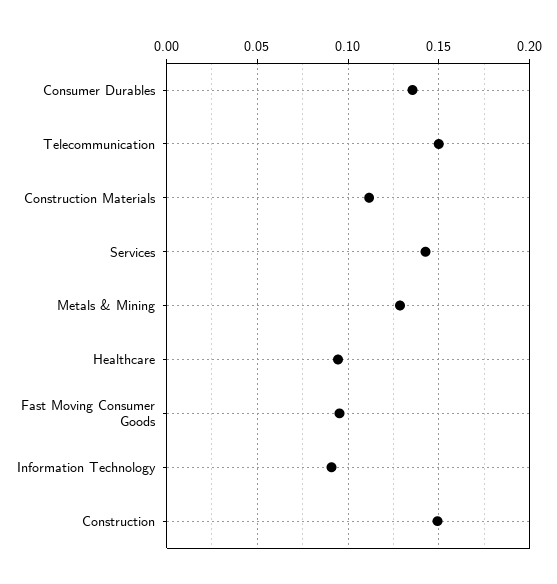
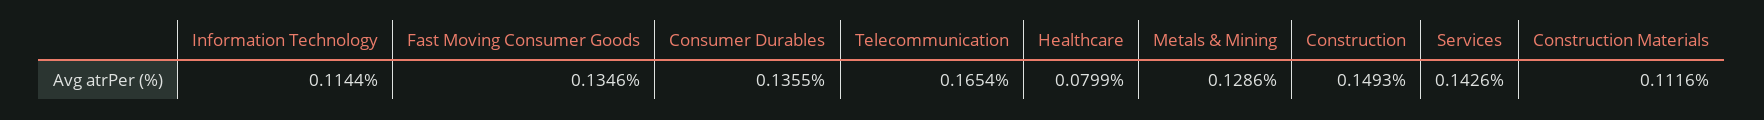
Telecommunication: 0.15 -> 0.1654
Healthcare: 0.095 -> 0.0799
Fast Moving Consumer Goods: 0.095 -> 0.1346
Information Technology: 0.09 -> 0.1144

